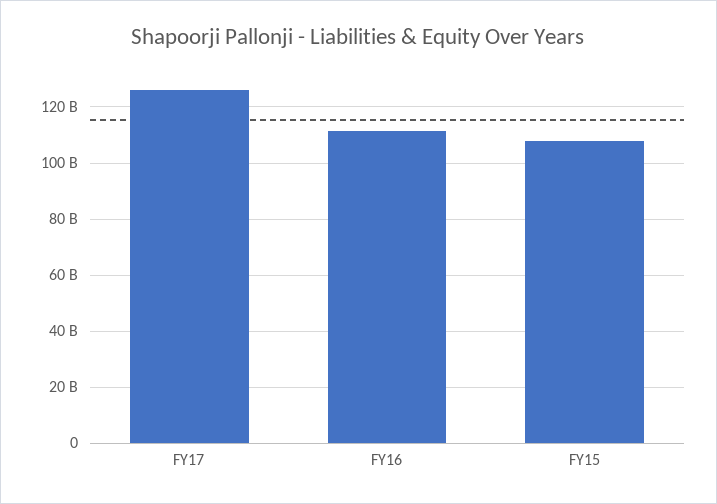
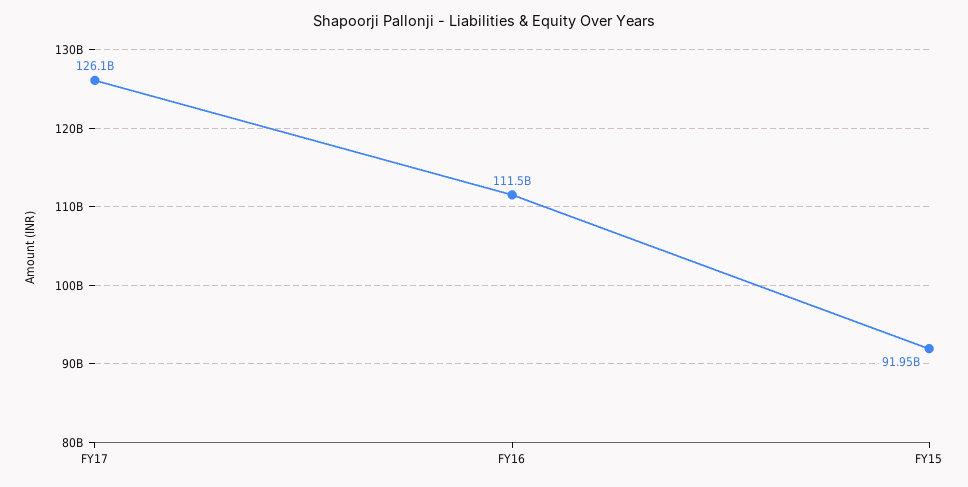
FY15: 107500000000 -> 91950000000

